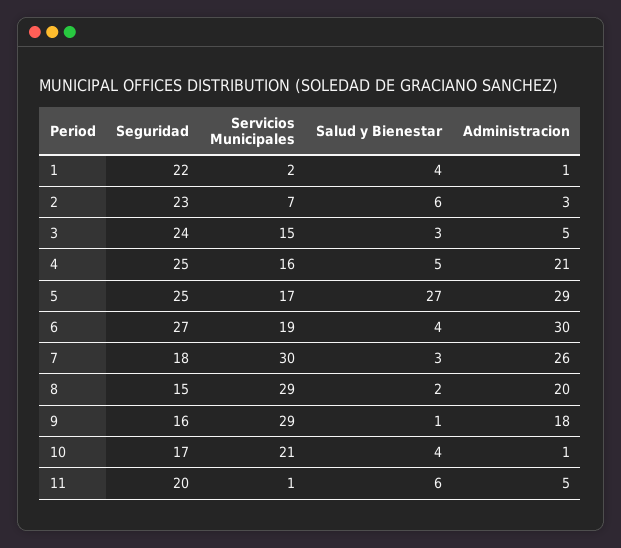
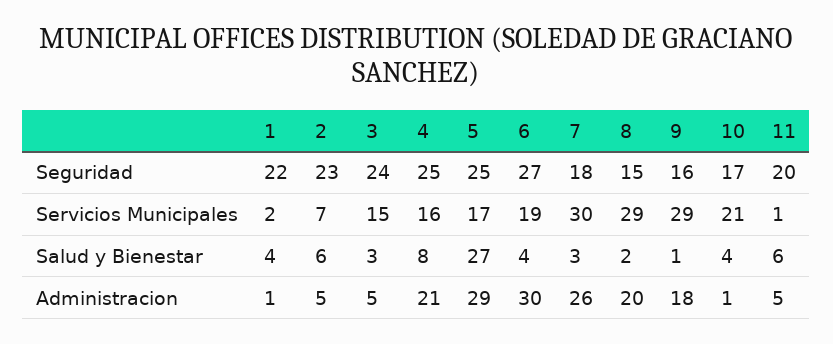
Administracion, 2: 3 -> 5
Salud y Bienestar, 4: 5 -> 8

